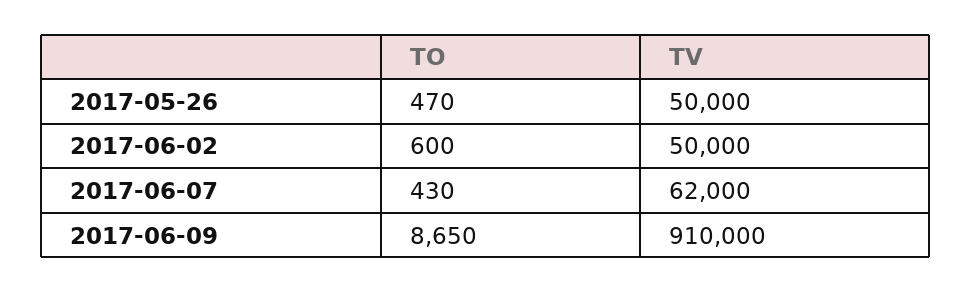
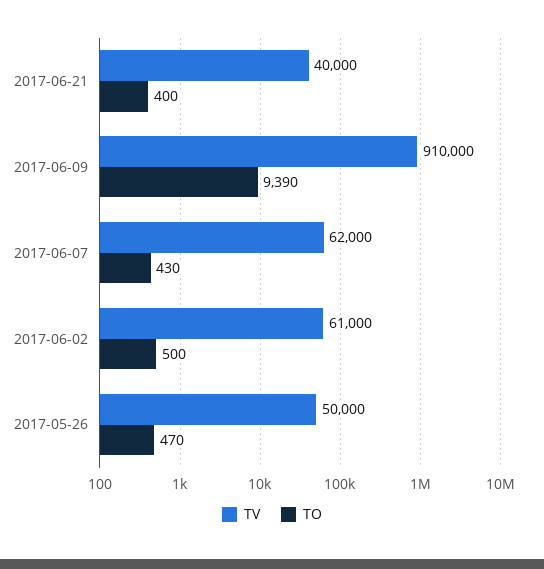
TO, 2017-06-02: 600 -> 500
TV, 2017-06-02: 50000 -> 61000
TO, 2017-06-09: 8650 -> 9390
TV, 2017-06-21: none -> 40000
TO, 2017-06-21: none -> 400

